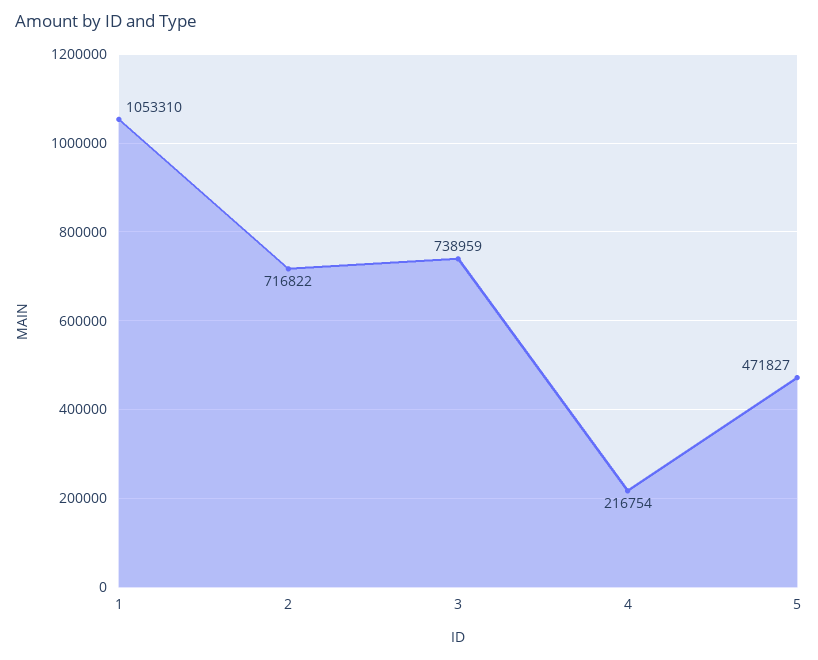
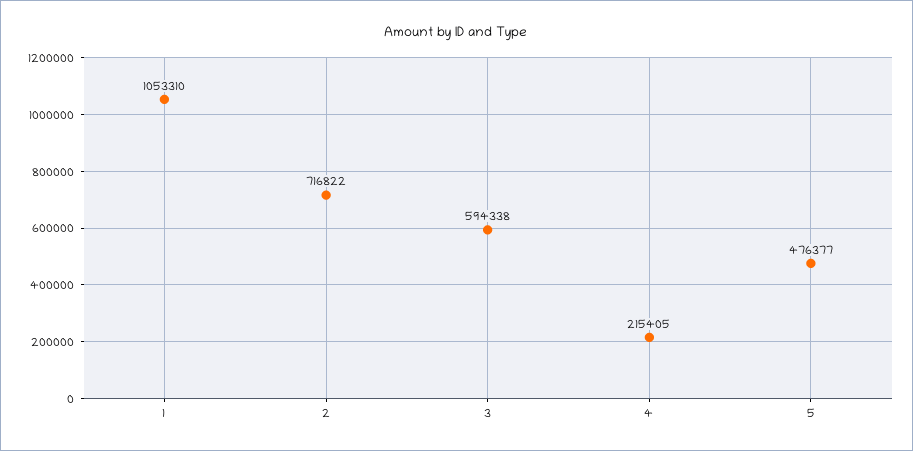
3: 738959 -> 594338
4: 216754 -> 215405
5: 471827 -> 476377

